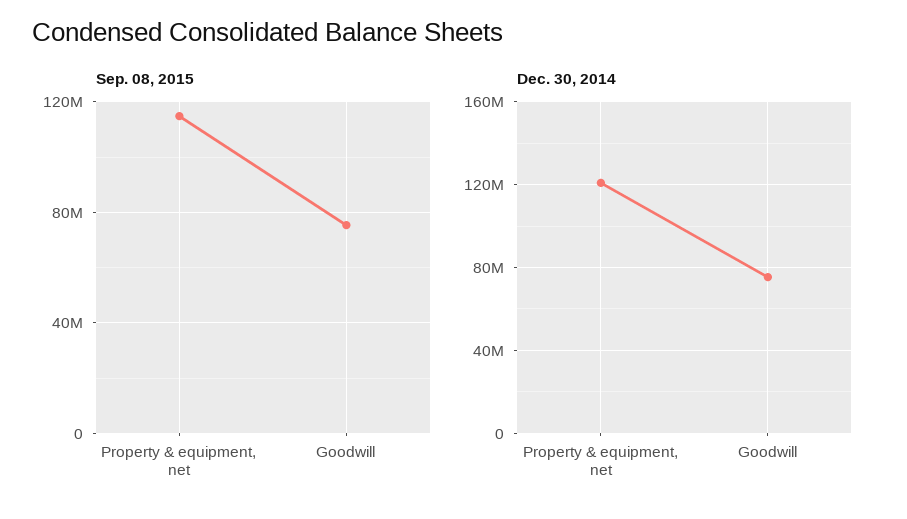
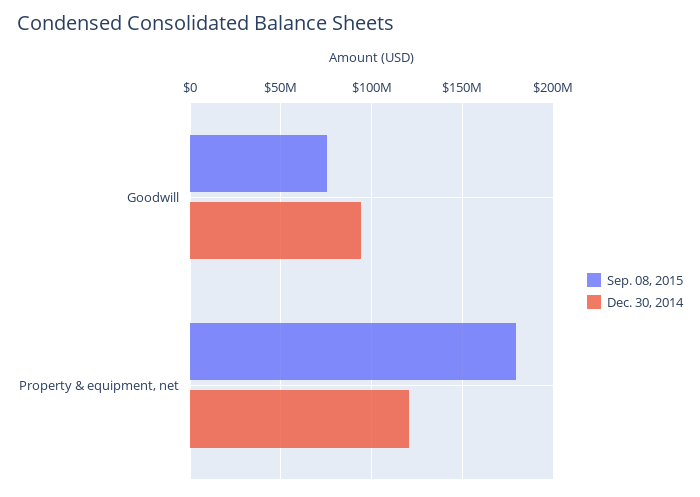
Sep. 08, 2015, Property & equipment, net: 115000000 -> 180000000
Dec. 30, 2014, Goodwill: 75000000 -> 95000000

